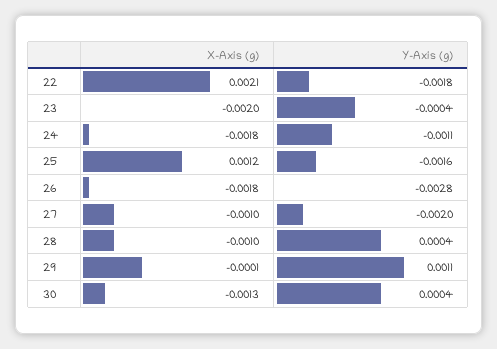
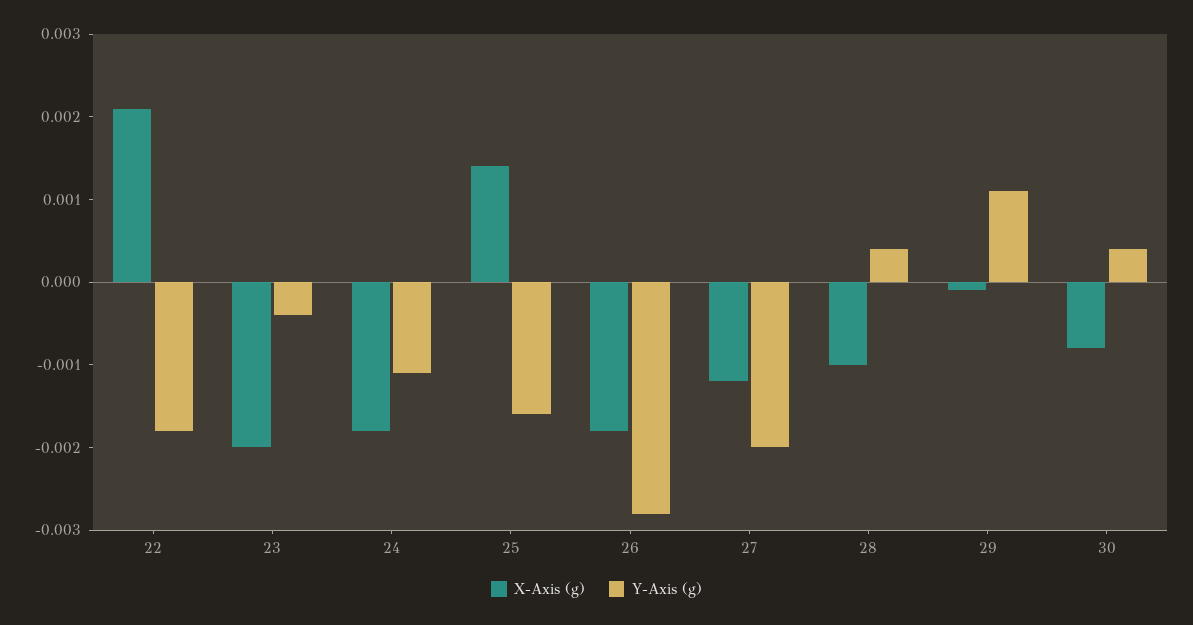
X-Axis (g), 25: 0.0012 -> 0.0014
X-Axis (g), 27: -0.001 -> -0.0012
X-Axis (g), 30: -0.0013 -> -0.0008

